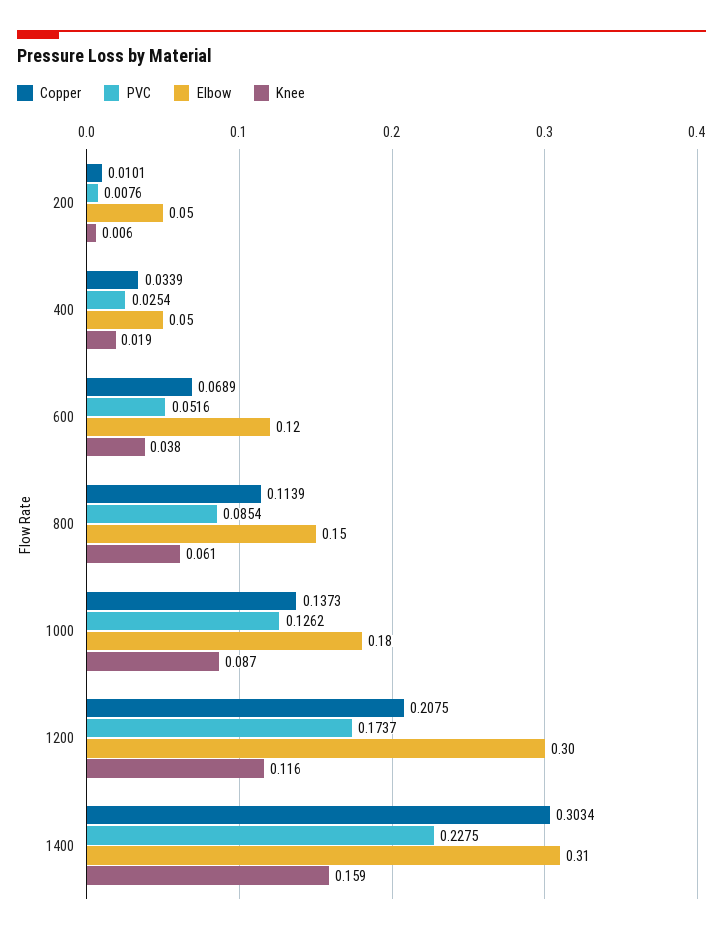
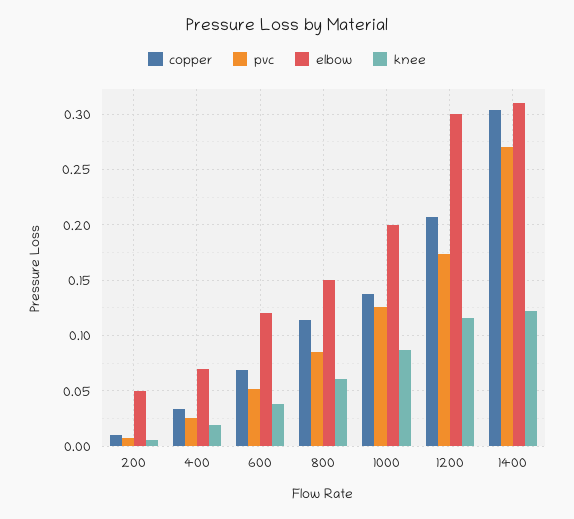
Elbow, 400: 0.05 -> 0.07
Elbow, 1000: 0.18 -> 0.2
PVC, 1400: 0.2275 -> 0.27
Knee, 1400: 0.159 -> 0.12

